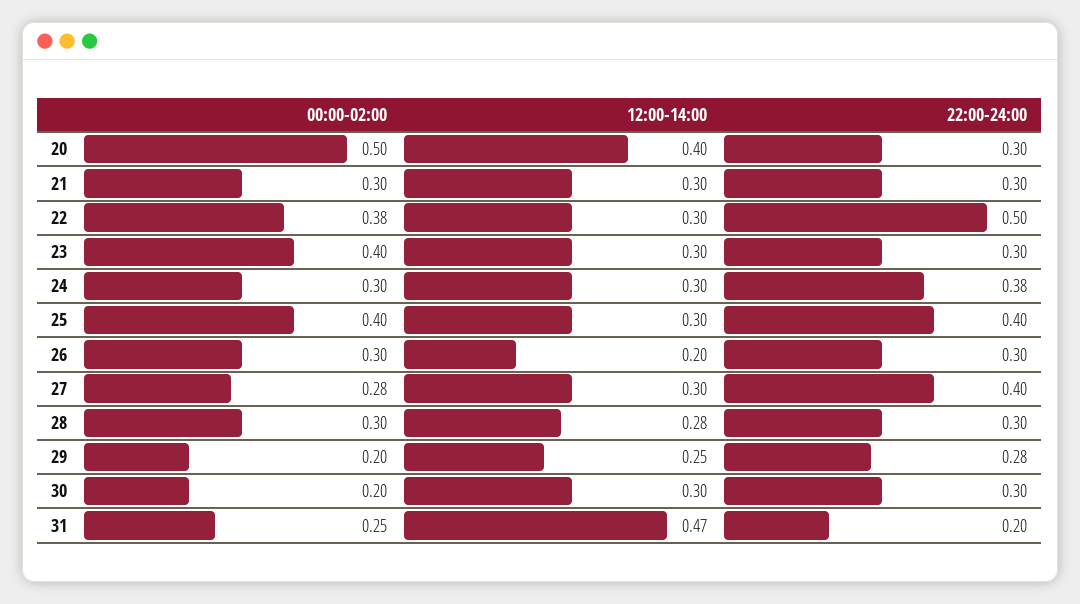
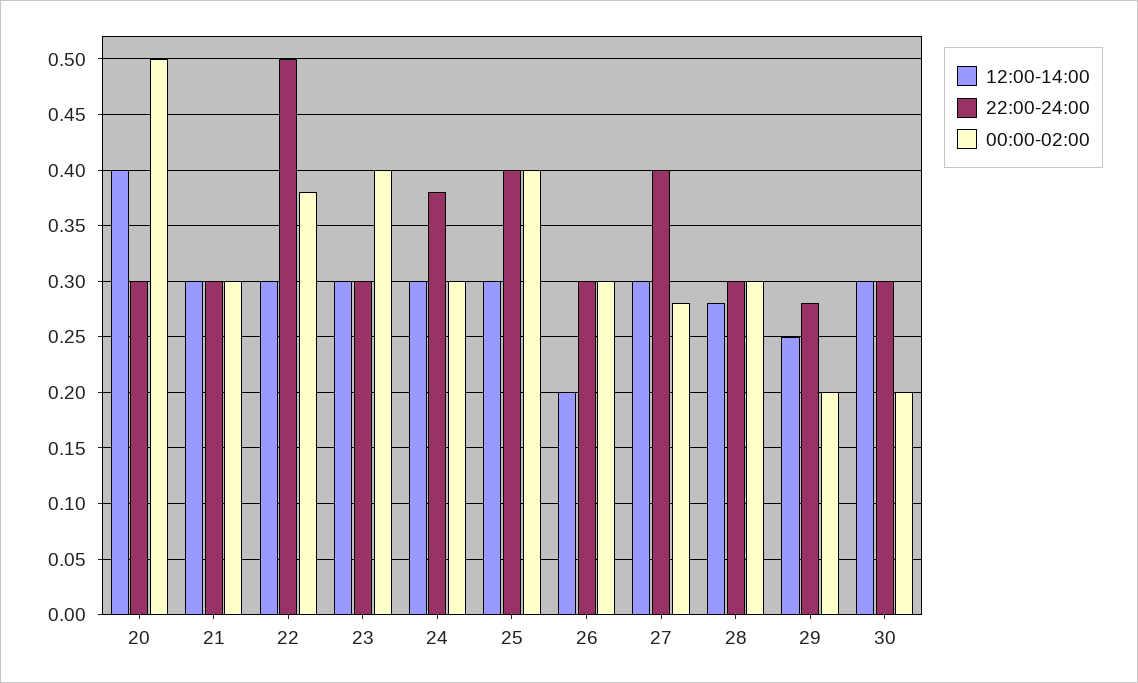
00:00-02:00, 31: 0.25 -> none
12:00-14:00, 31: 0.47 -> none
22:00-24:00, 31: 0.2 -> none

